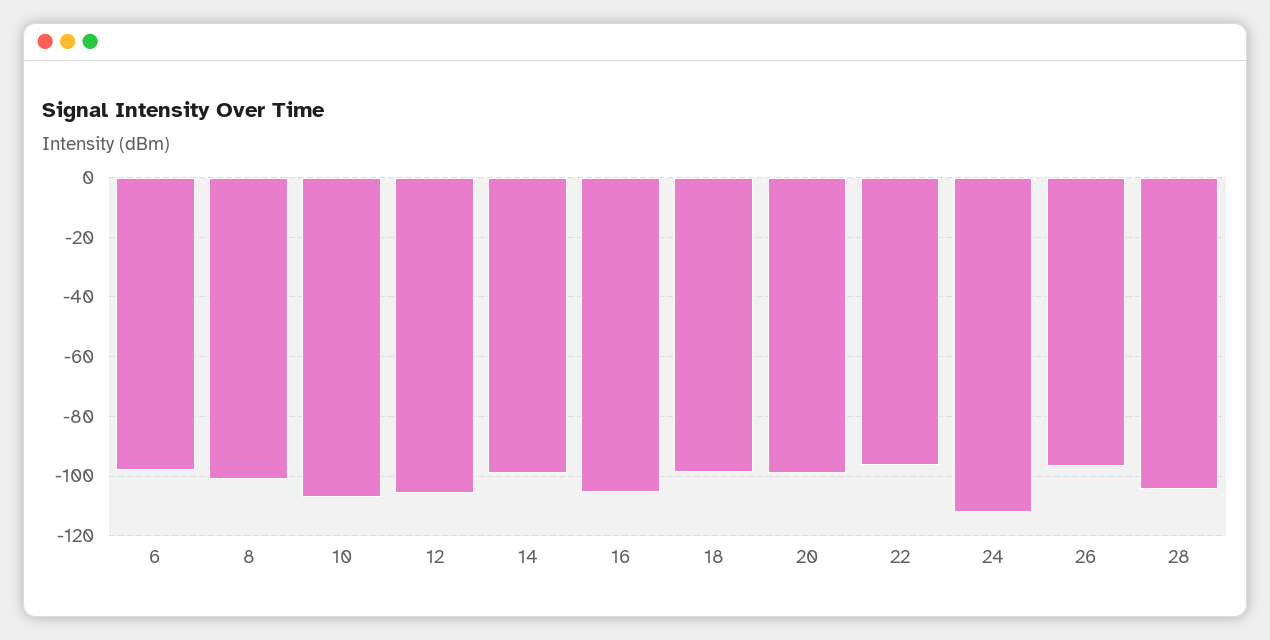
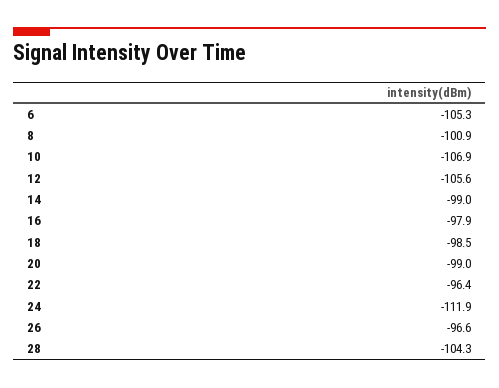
6: -97.5 -> -105.3
16: -105 -> -97.9

